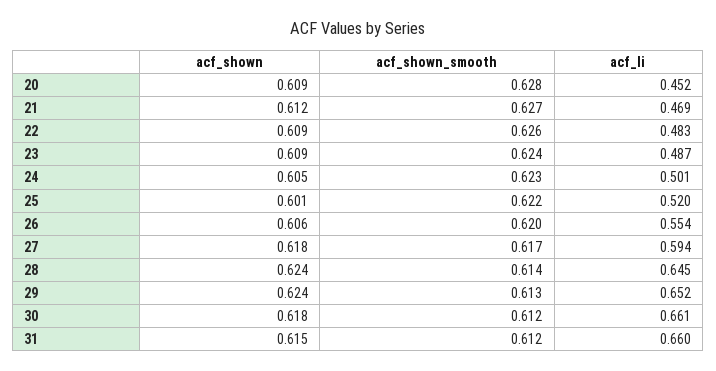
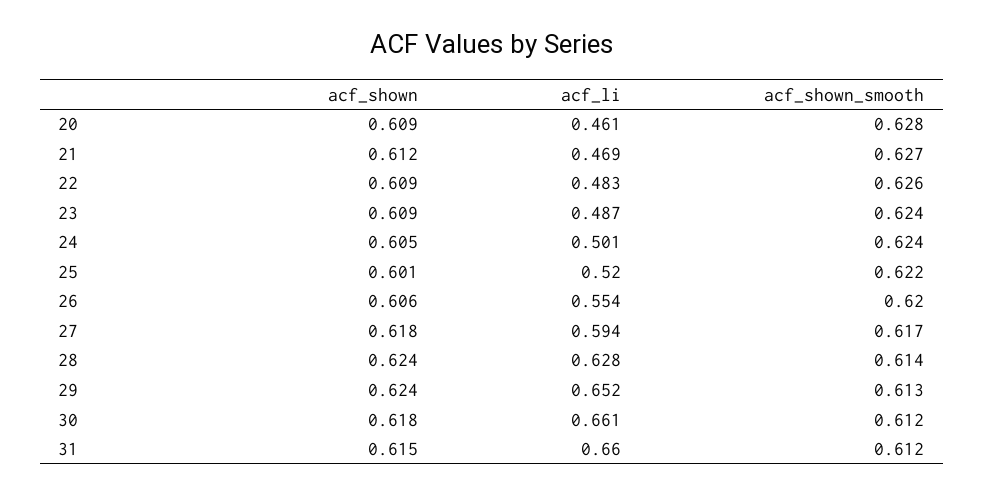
acf_li, 20: 0.452 -> 0.461
acf_shown_smooth, 24: 0.623 -> 0.624
acf_li, 28: 0.645 -> 0.628

